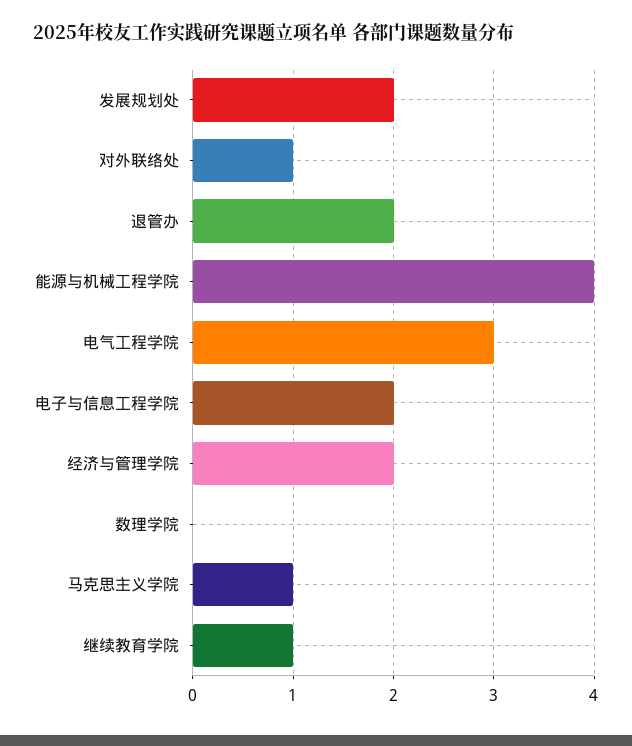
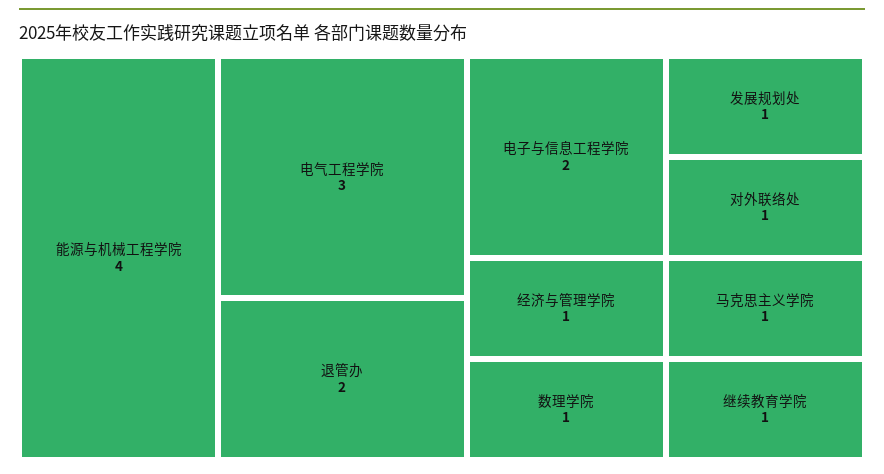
发展规划处: 2 -> 1
经济与管理学院: 2 -> 1
数理学院: 0 -> 1

